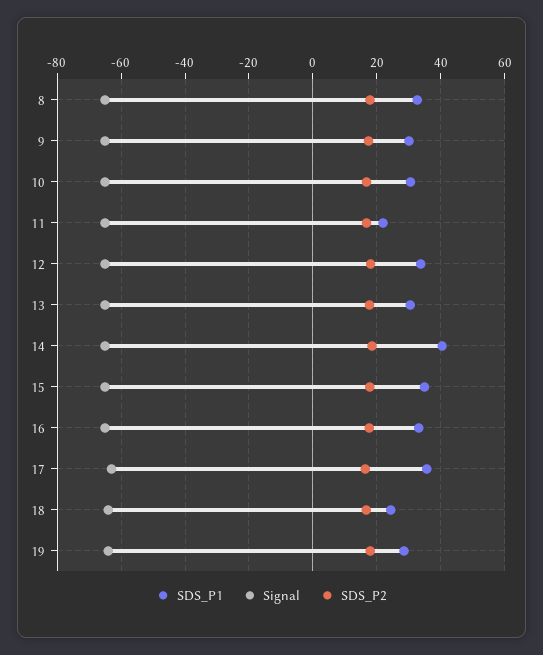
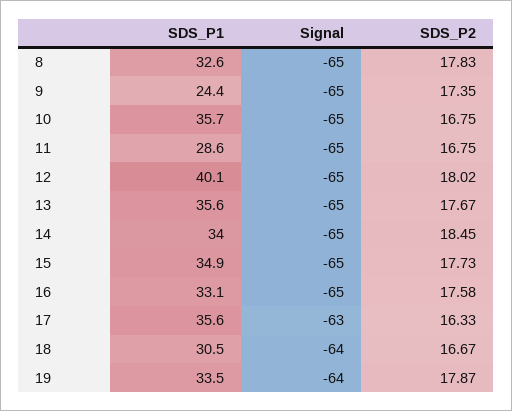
SDS_P1, 9: 30 -> 24.4
SDS_P1, 10: 30 -> 35.7
SDS_P1, 11: 22 -> 28.6
SDS_P1, 12: 34 -> 40.1
SDS_P1, 13: 30 -> 35.6
SDS_P1, 14: 40 -> 34
SDS_P1, 18: 24 -> 30.5
SDS_P1, 19: 28 -> 33.5

